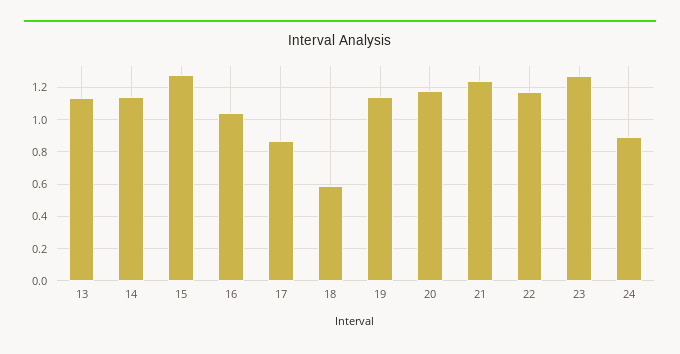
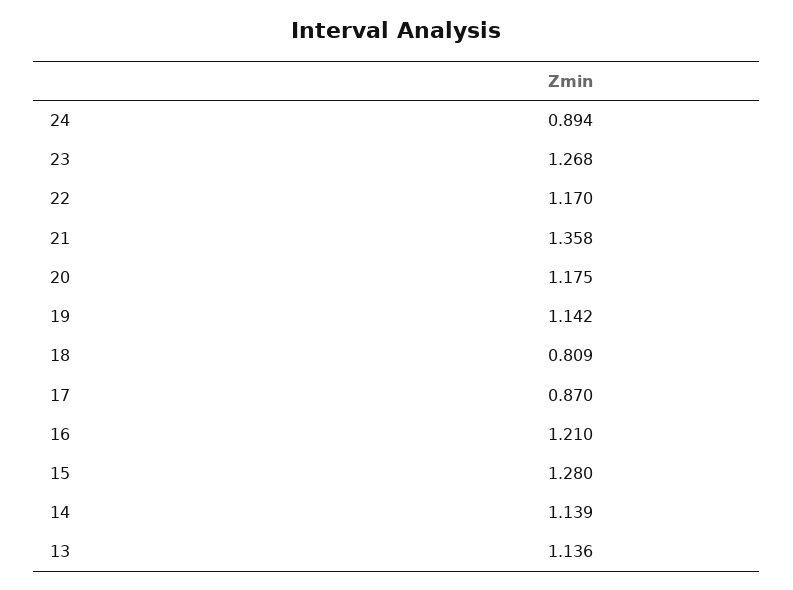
16: 1.05 -> 1.21
18: 0.6 -> 0.809
21: 1.25 -> 1.358

